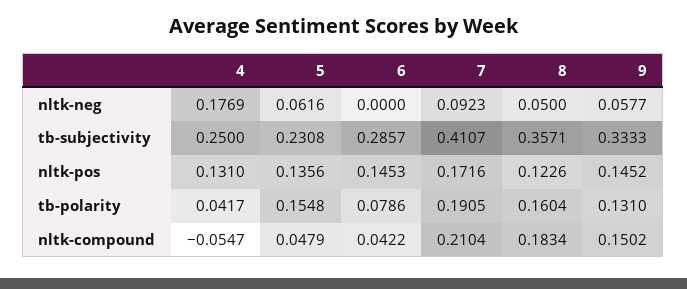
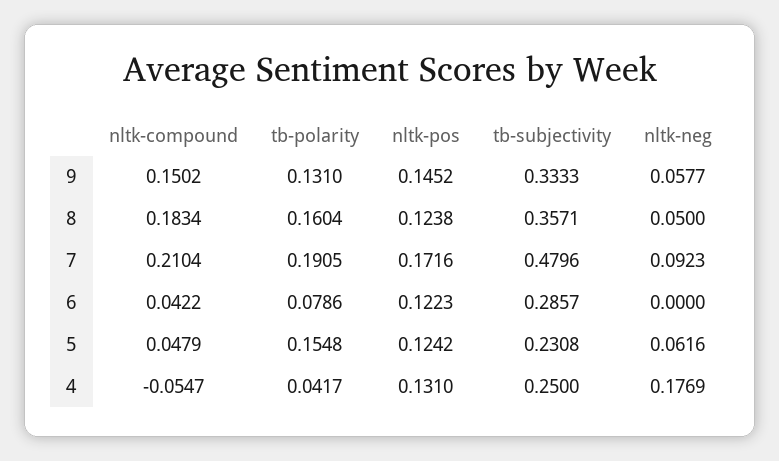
7, tb-subjectivity: 0.4107 -> 0.4796
5, nltk-pos: 0.1356 -> 0.1242
6, nltk-pos: 0.1453 -> 0.1223
8, nltk-pos: 0.1226 -> 0.1238

